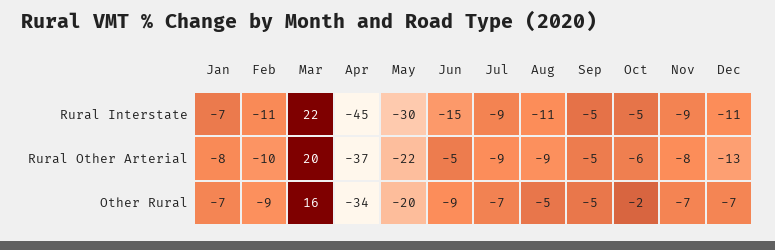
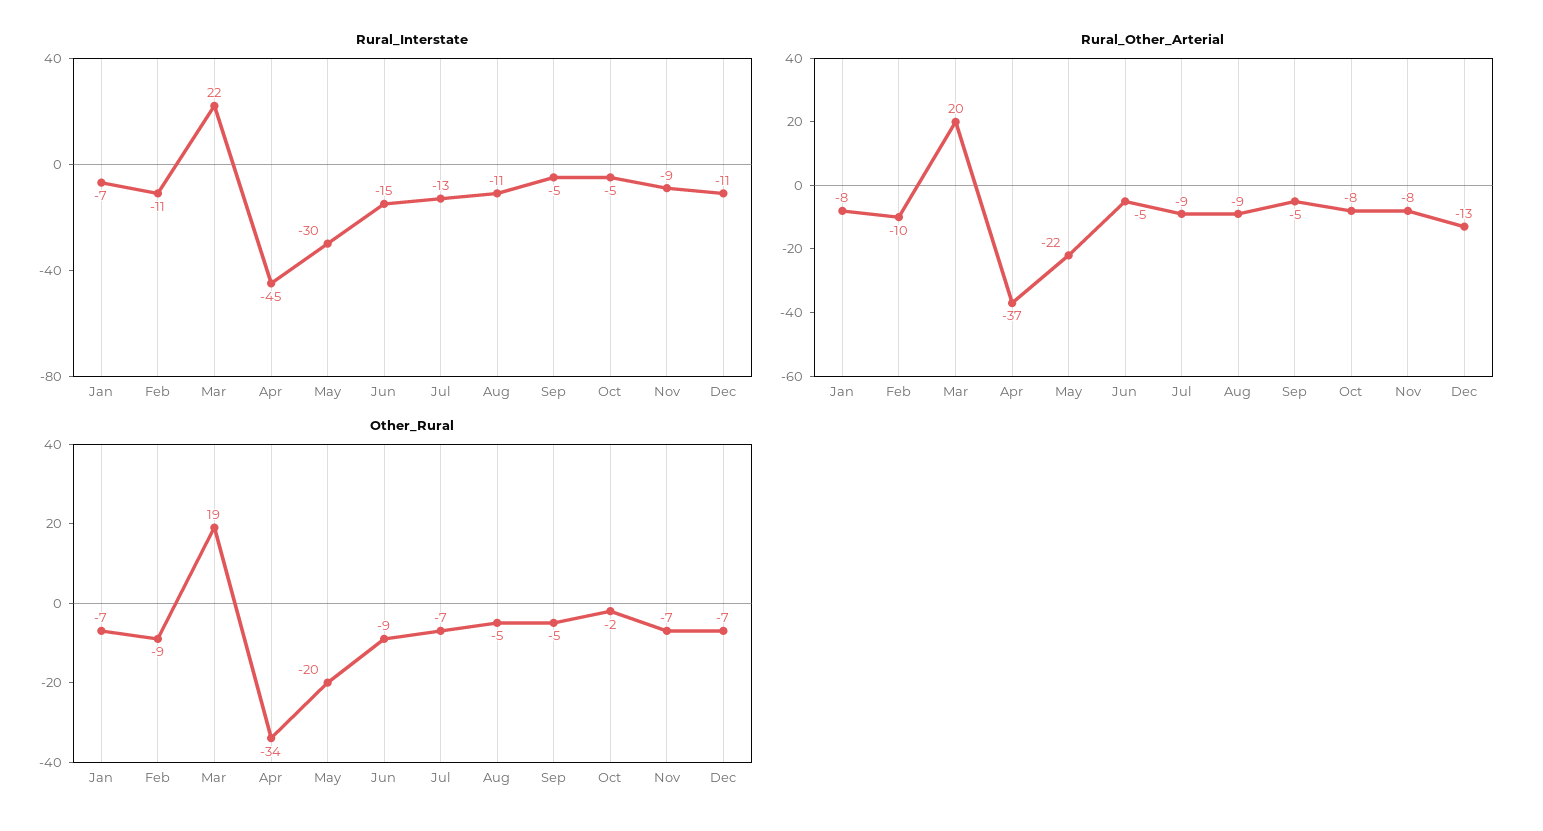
Rural Interstate, Jul: -9 -> -13
Rural Other Arterial, Oct: -6 -> -8
Other Rural, Mar: 16 -> 19

